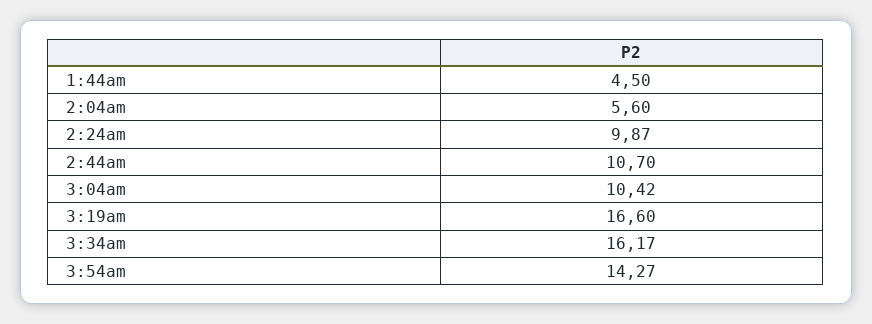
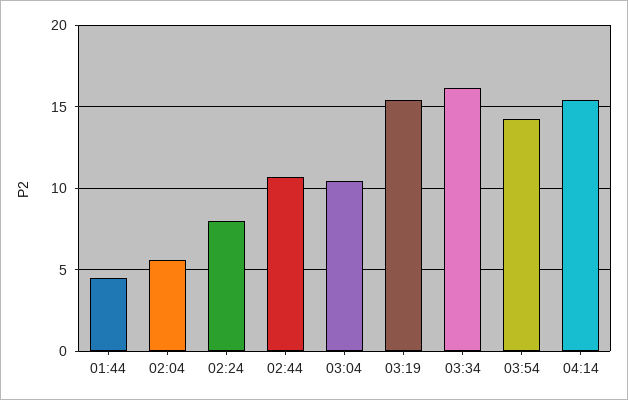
2:24am: 9.87 -> 8
3:19am: 16.6 -> 15.5
04:14: none -> 15.5

